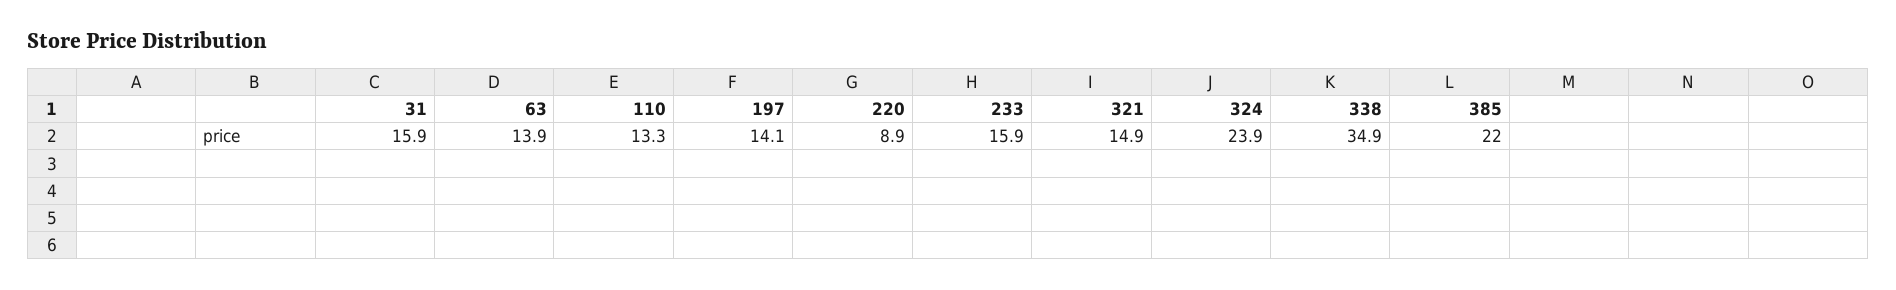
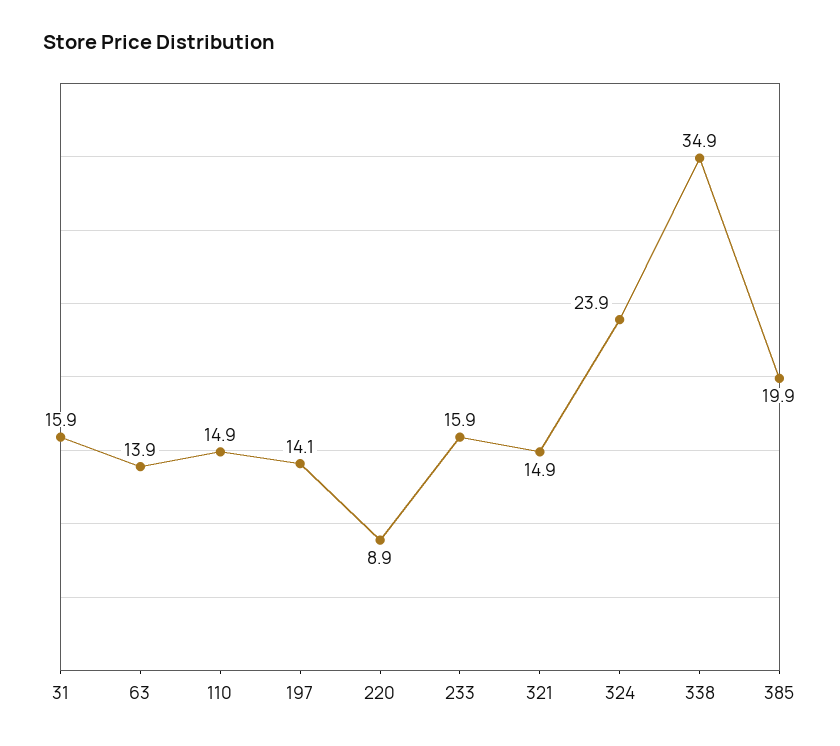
110: 13.3 -> 14.9
385: 22 -> 19.9

